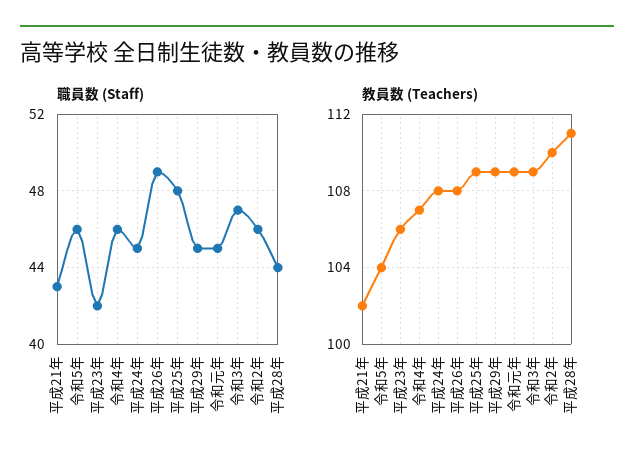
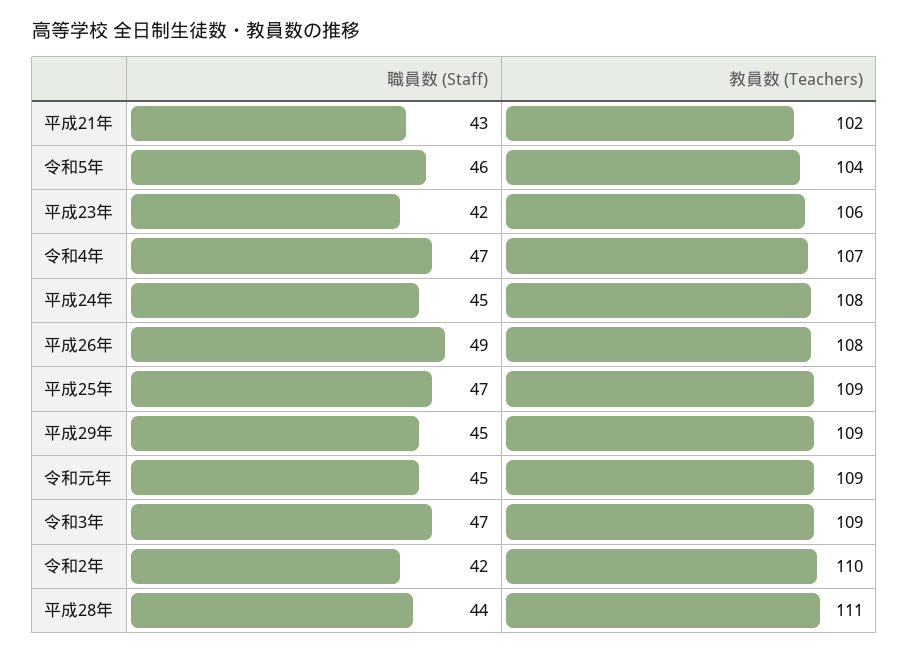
職員数 (Staff), 令和4年: 46 -> 47
職員数 (Staff), 平成25年: 48 -> 47
職員数 (Staff), 令和2年: 46 -> 42

